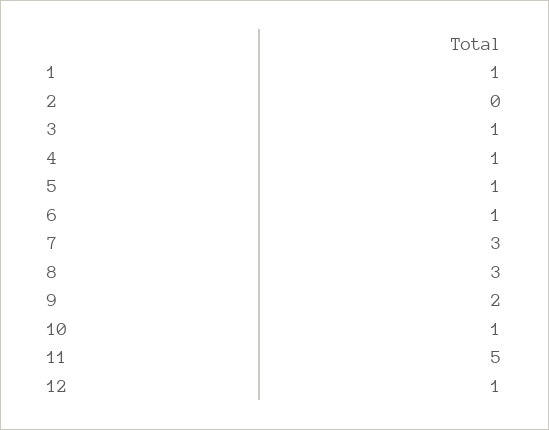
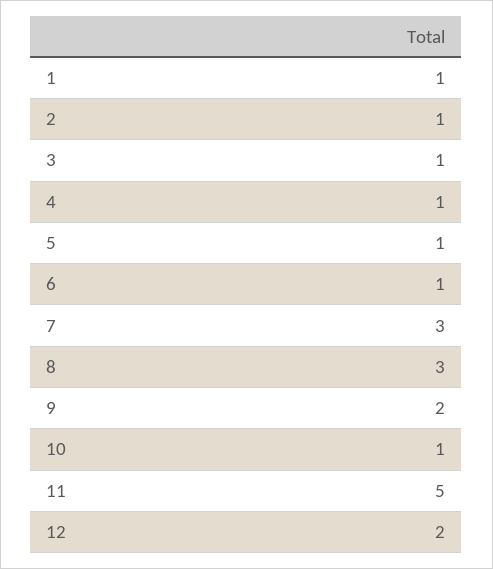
2: 0 -> 1
12: 1 -> 2

